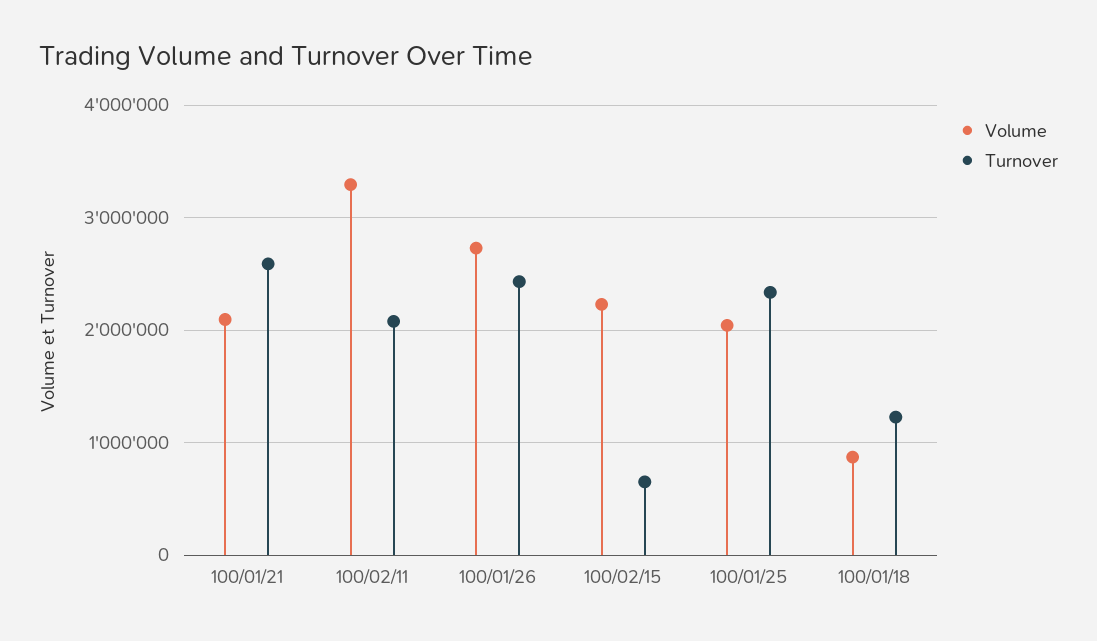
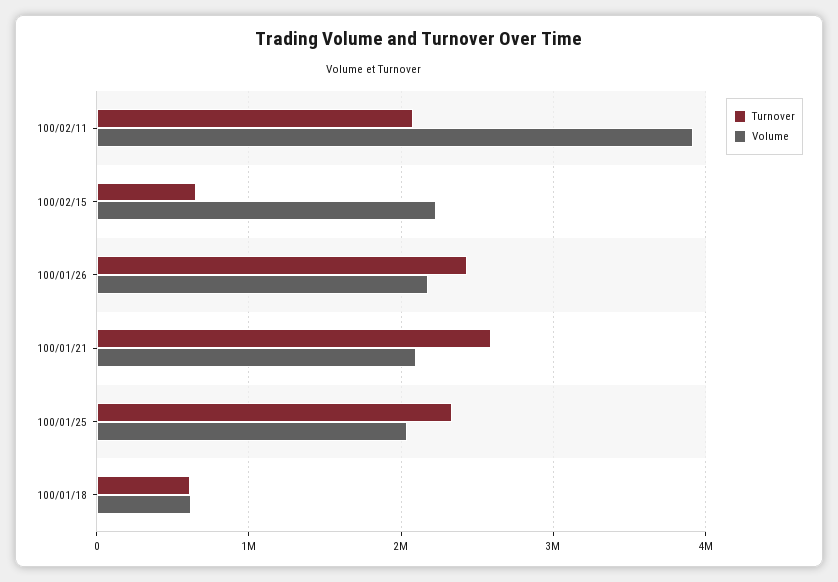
Volume, 100/02/11: 3300000 -> 3900000
Volume, 100/01/26: 2700000 -> 2200000
Volume, 100/01/18: 900000 -> 600000
Turnover, 100/01/18: 1200000 -> 600000

